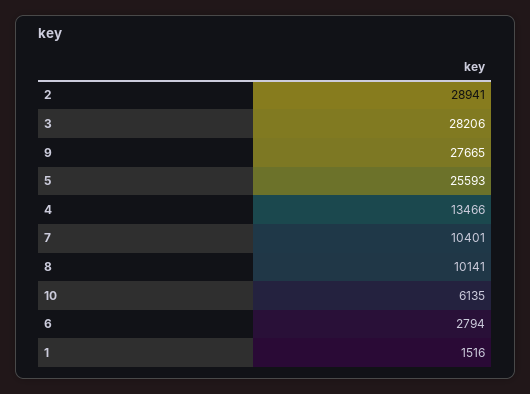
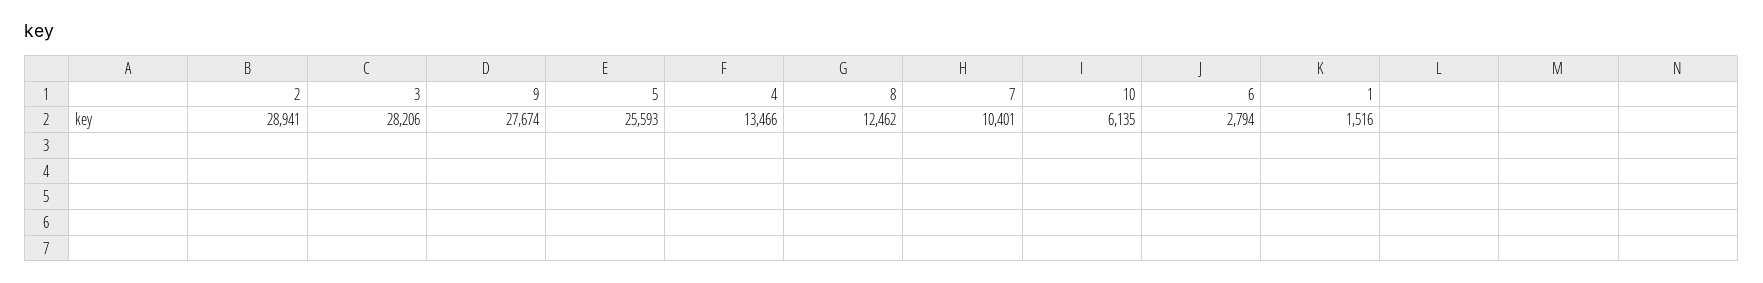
9: 27665 -> 27674
8: 10141 -> 12462

